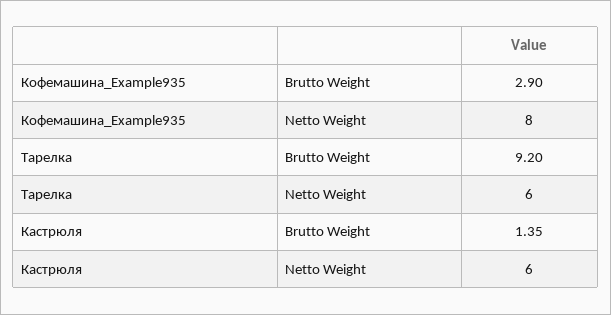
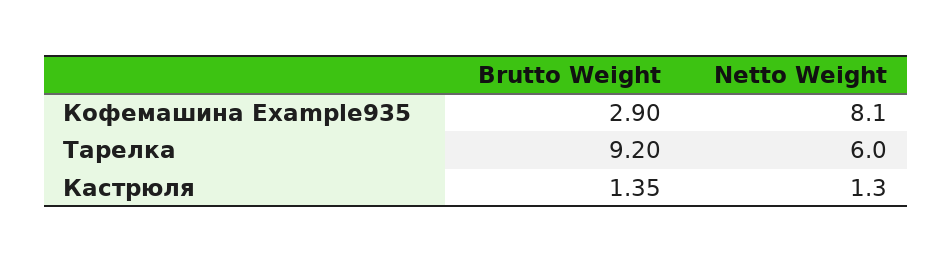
Кофемашина_Example935, Netto Weight: 8 -> 8.1
Кастрюля, Netto Weight: 6 -> 1.3

